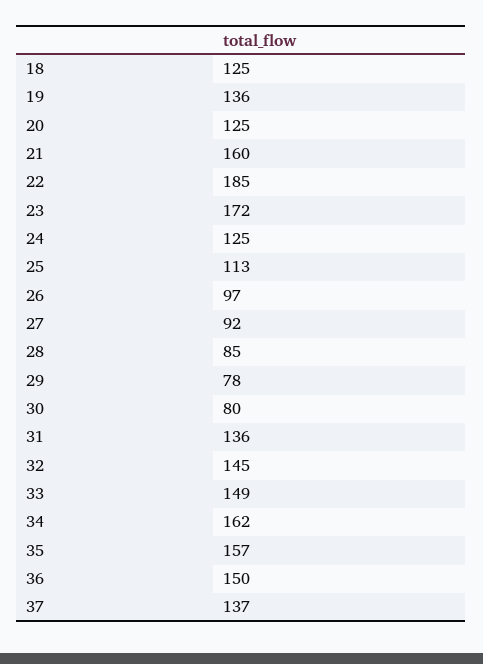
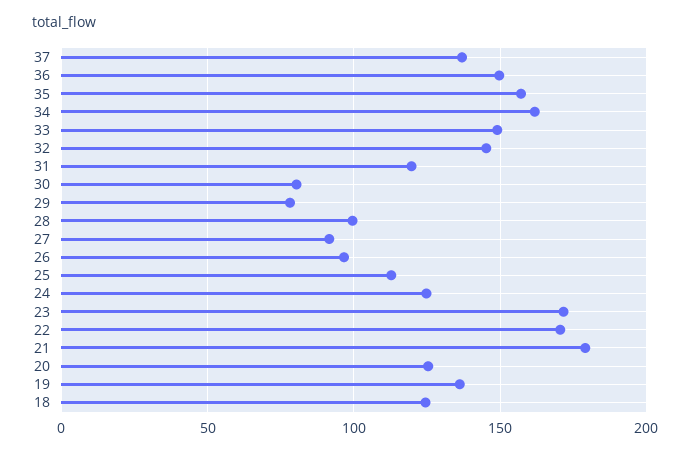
21: 160 -> 180
22: 185 -> 170
28: 85 -> 100
31: 136 -> 120

